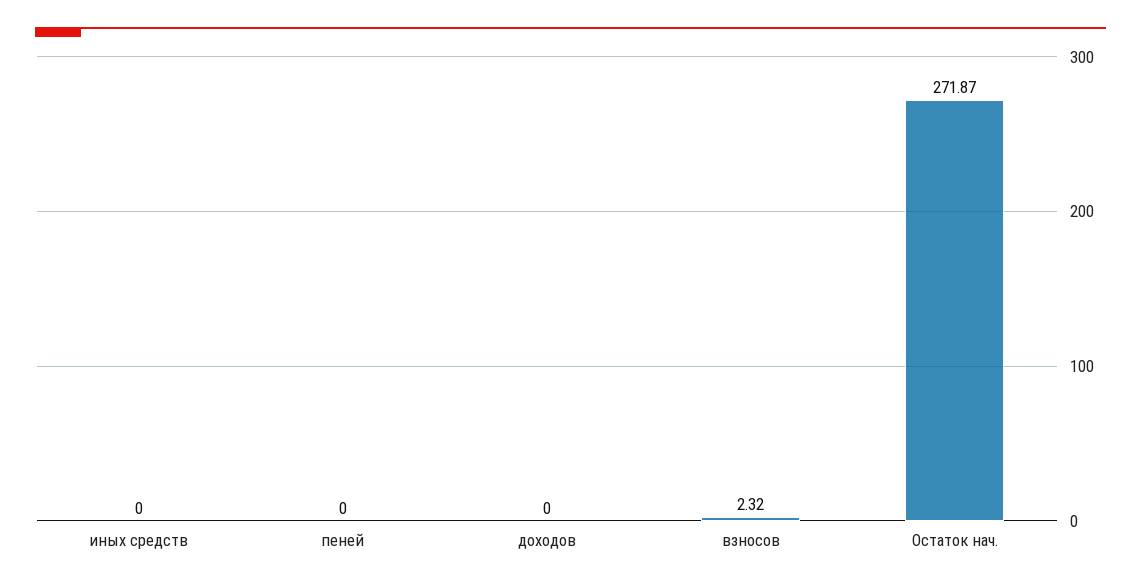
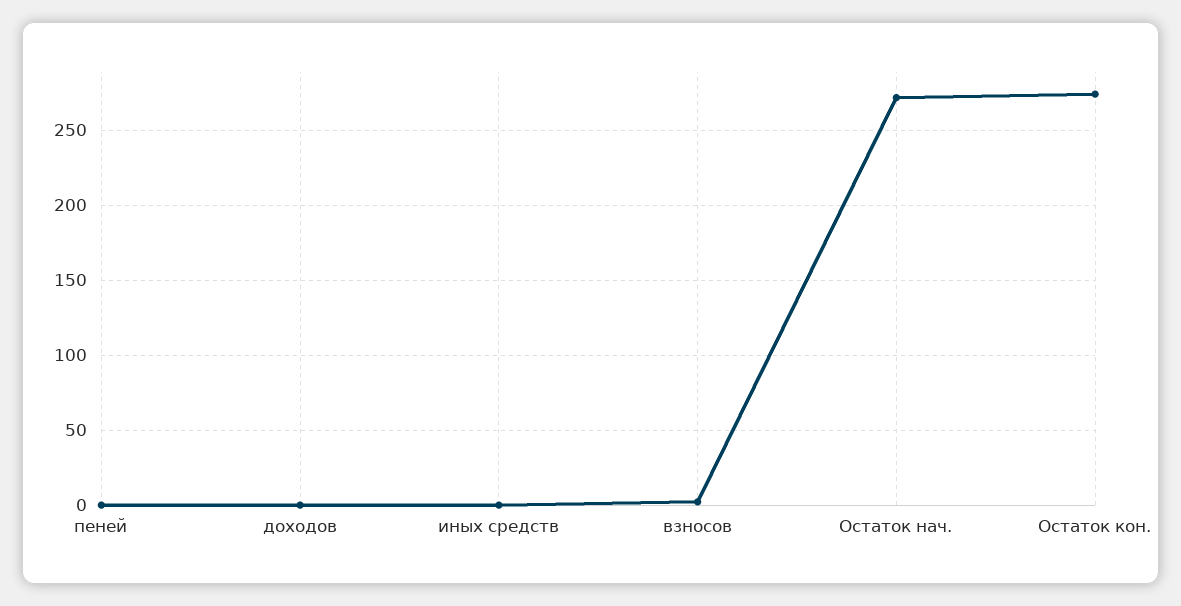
Остаток кон.: none -> 275

